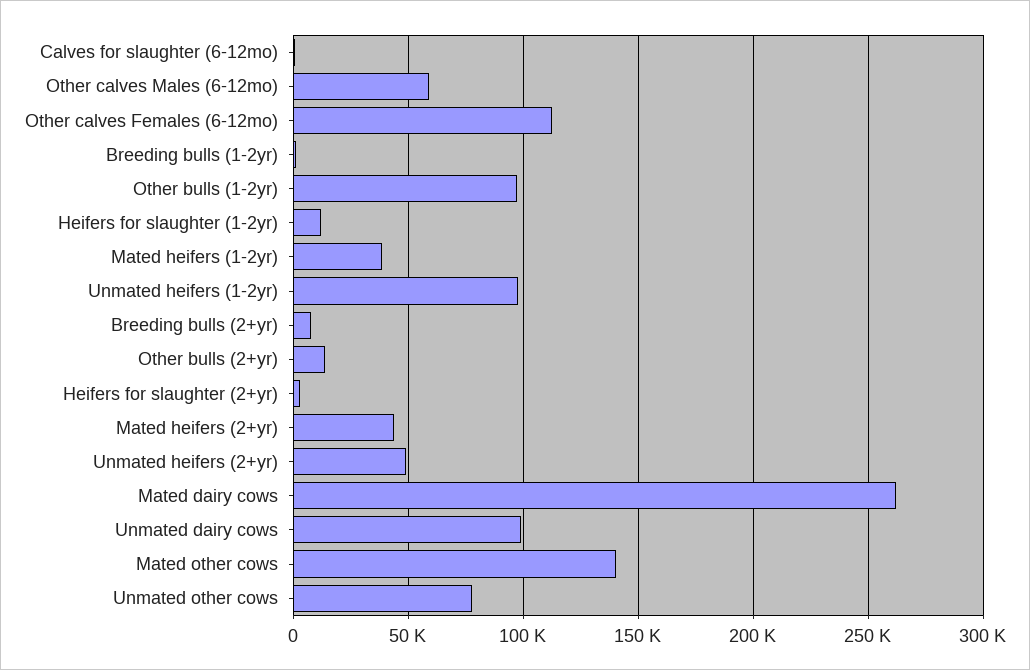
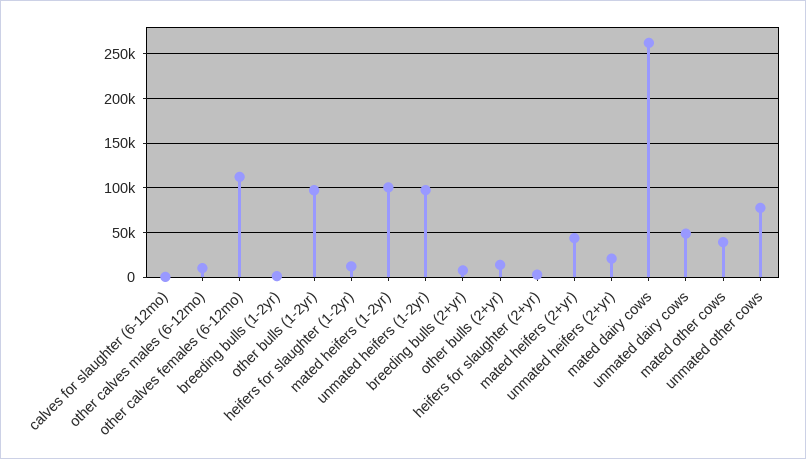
Other calves Males (6-12mo): 60000 -> 10000
Mated heifers (1-2yr): 40000 -> 100000
Unmated heifers (2+yr): 50000 -> 20000
Unmated dairy cows: 100000 -> 50000
Mated other cows: 140000 -> 40000

